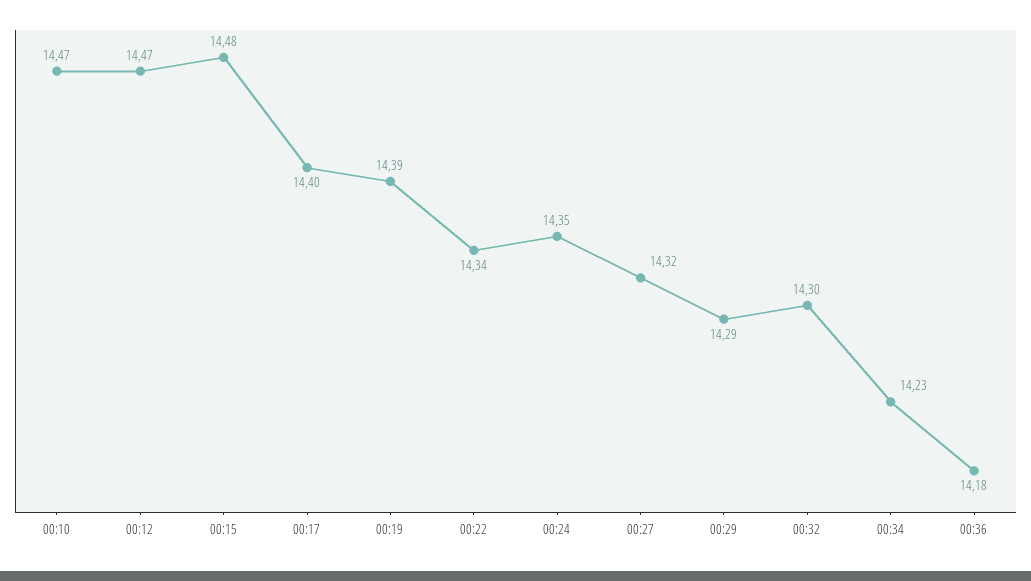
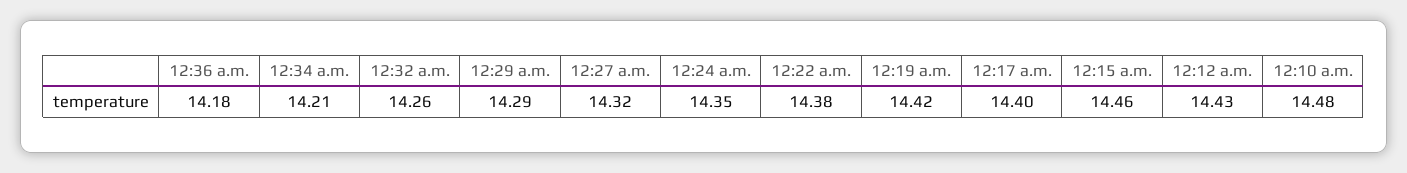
00:10: 14.47 -> 14.48
00:12: 14.47 -> 14.43
00:15: 14.48 -> 14.46
00:19: 14.39 -> 14.42
00:22: 14.34 -> 14.38
00:32: 14.3 -> 14.26
00:34: 14.23 -> 14.21

